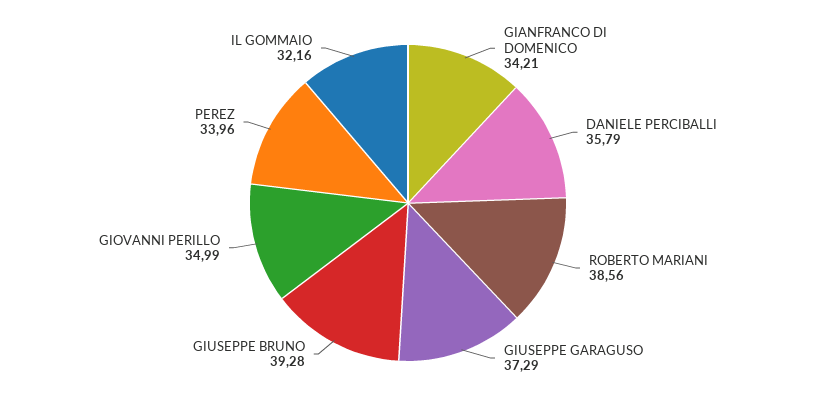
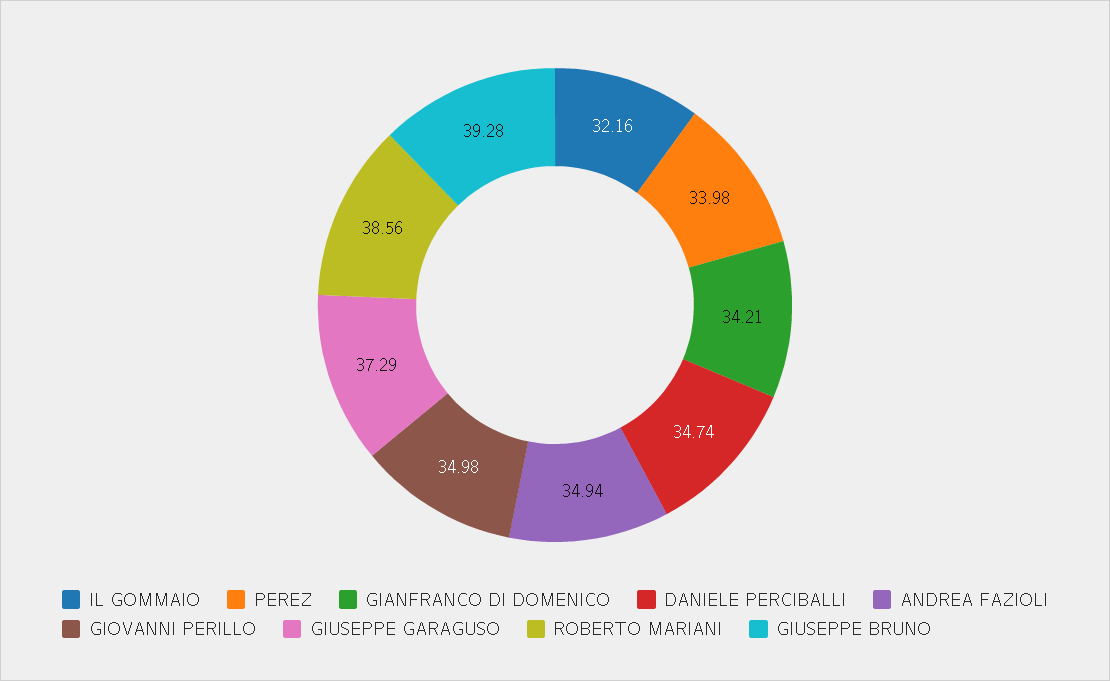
DANIELE PERCIBALLI: 35.79 -> 34.74
GIOVANNI PERILLO: 34.99 -> 34.98
PEREZ: 33.96 -> 33.98
ANDREA FAZIOLI: none -> 34.94

